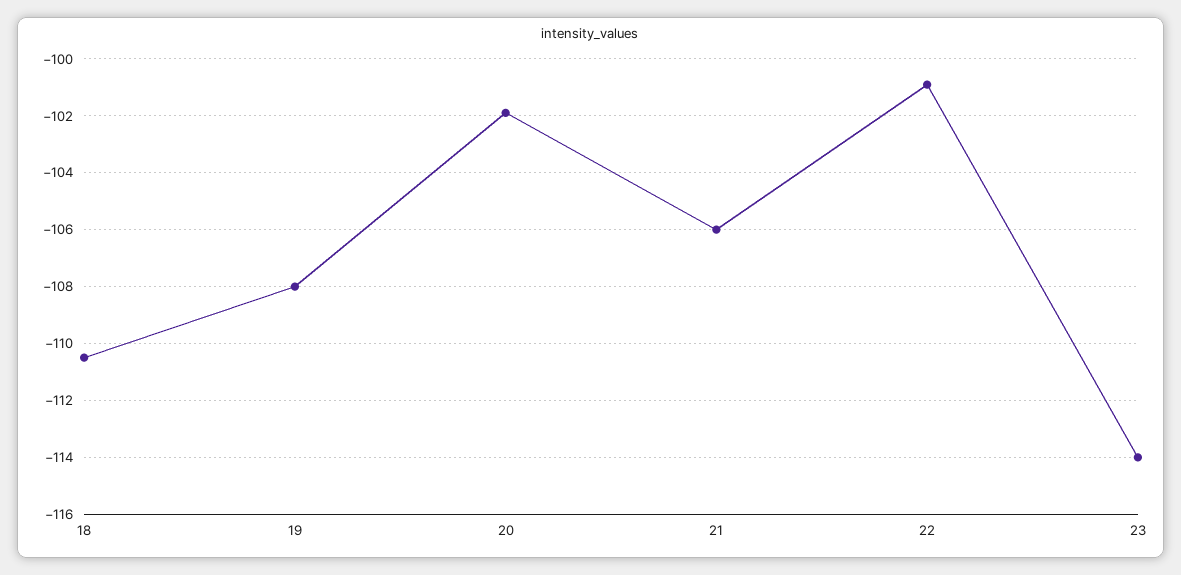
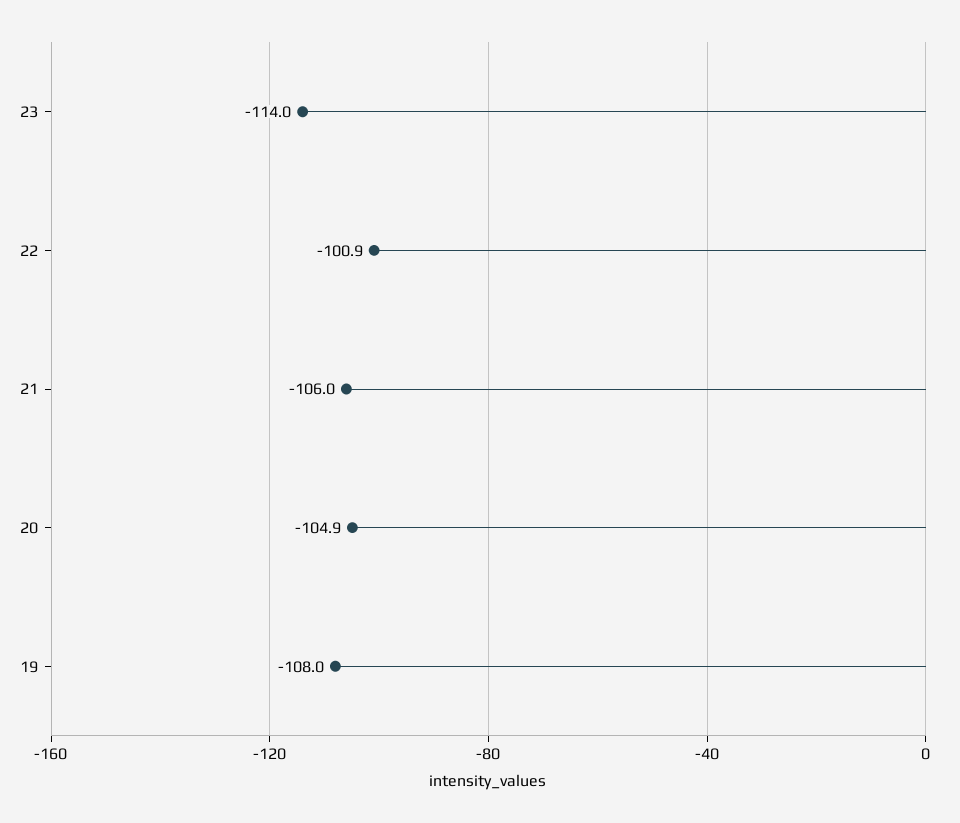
18: -110.5 -> none
20: -102 -> -104.9

